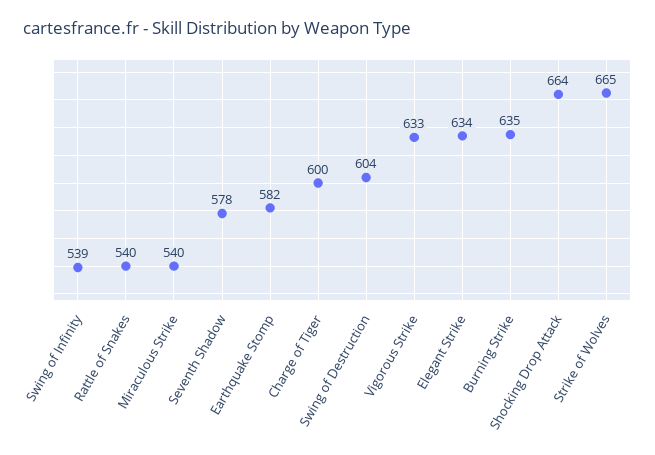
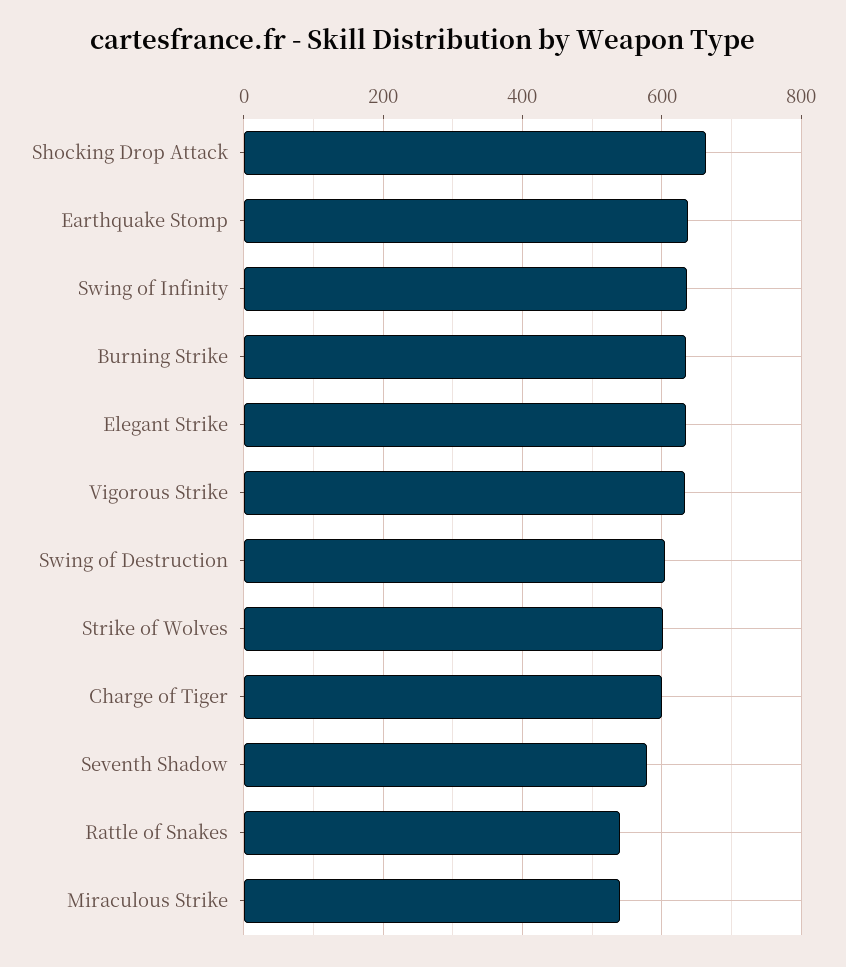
Swing of Infinity: 539 -> 640
Earthquake Stomp: 582 -> 640
Strike of Wolves: 665 -> 600

